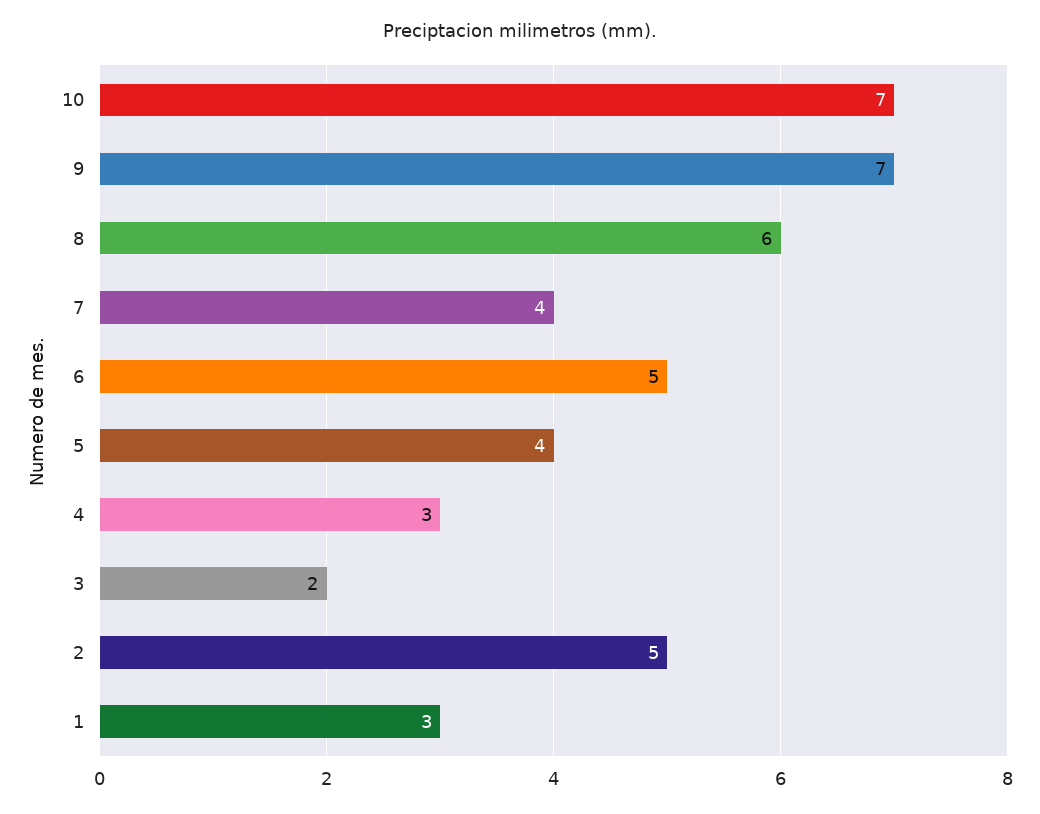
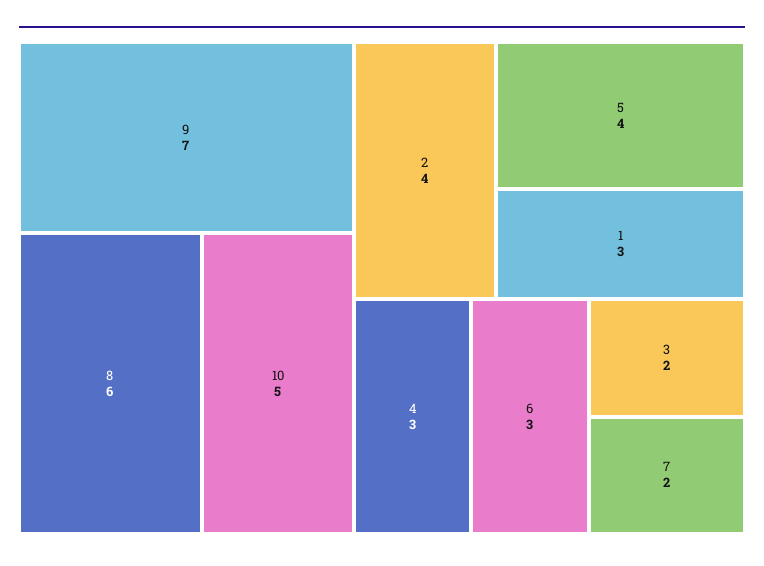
10: 7 -> 5
7: 4 -> 2
6: 5 -> 3
2: 5 -> 4

